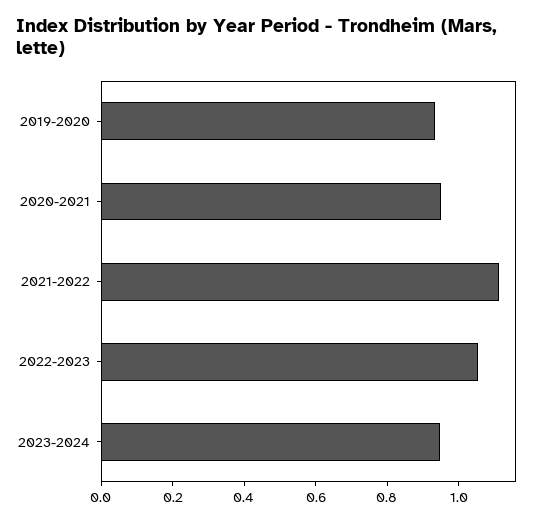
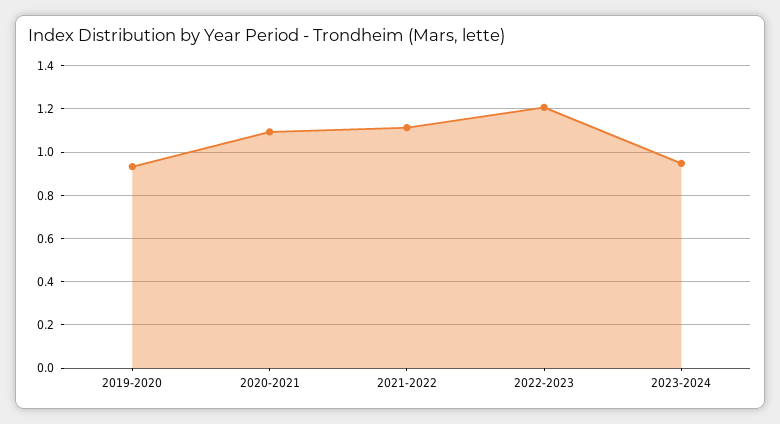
2020-2021: 0.95 -> 1.1
2022-2023: 1.05 -> 1.2

